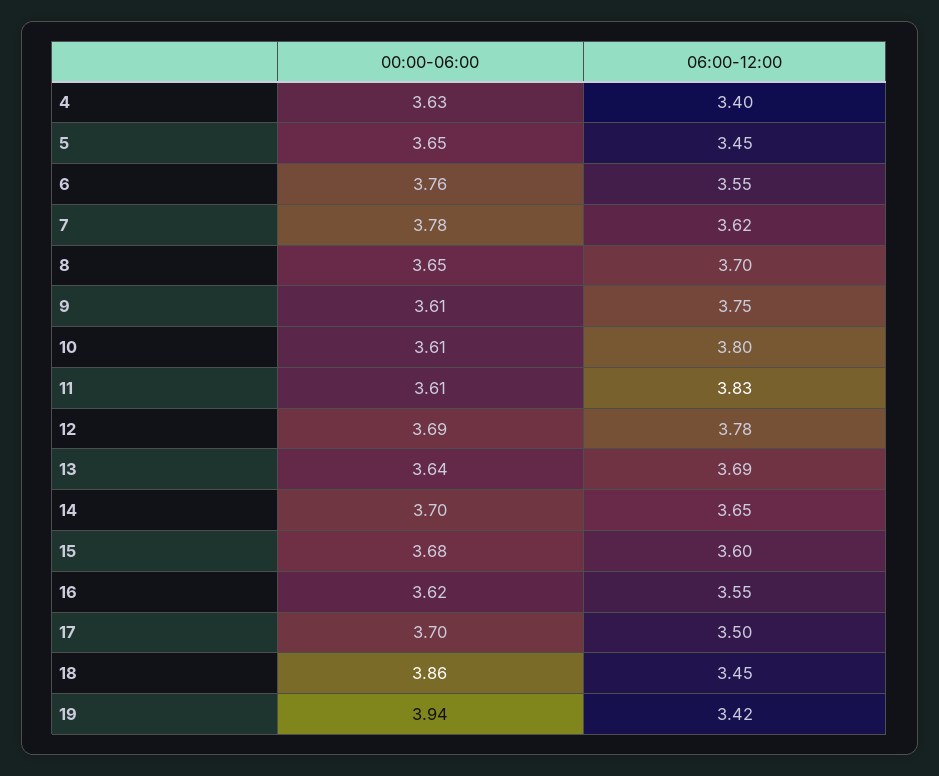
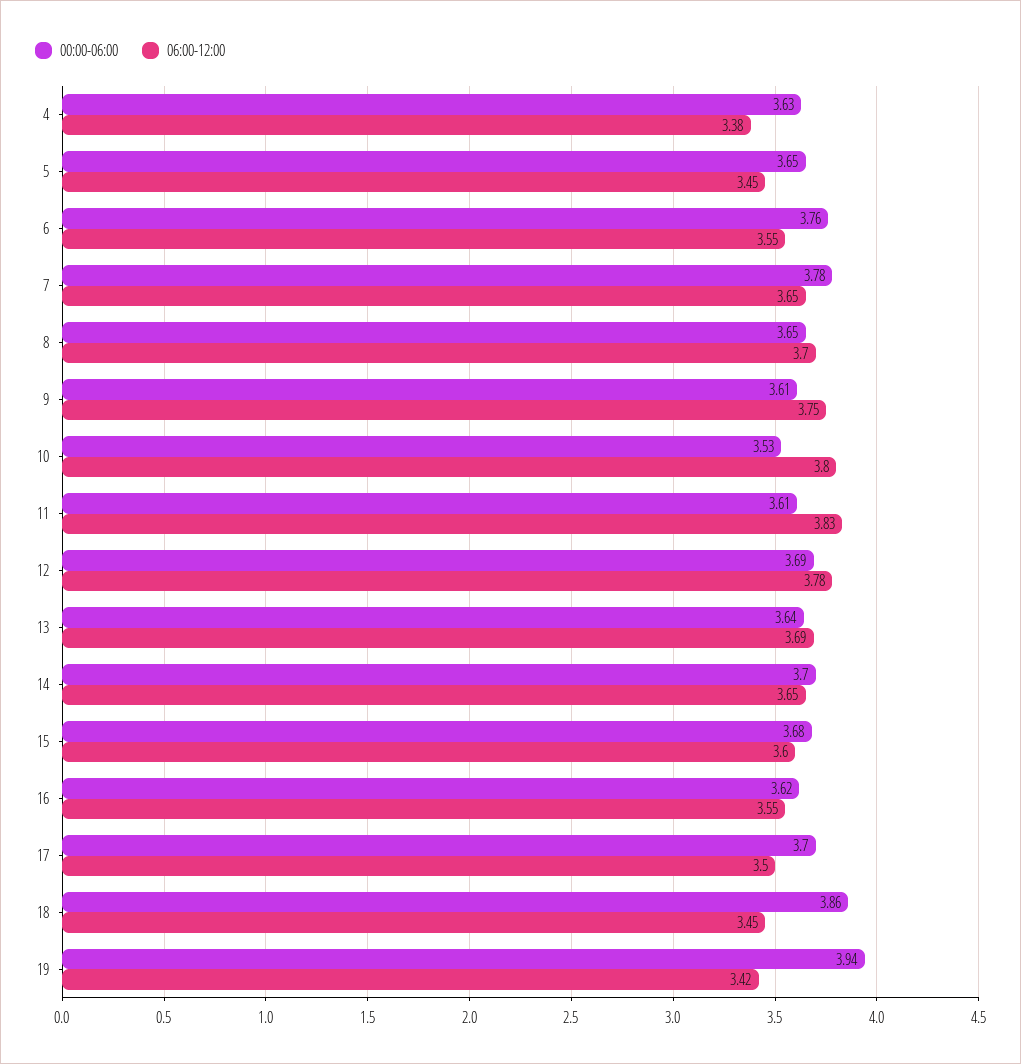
06:00-12:00, 4: 3.4 -> 3.38
06:00-12:00, 7: 3.62 -> 3.65
00:00-06:00, 10: 3.61 -> 3.53

